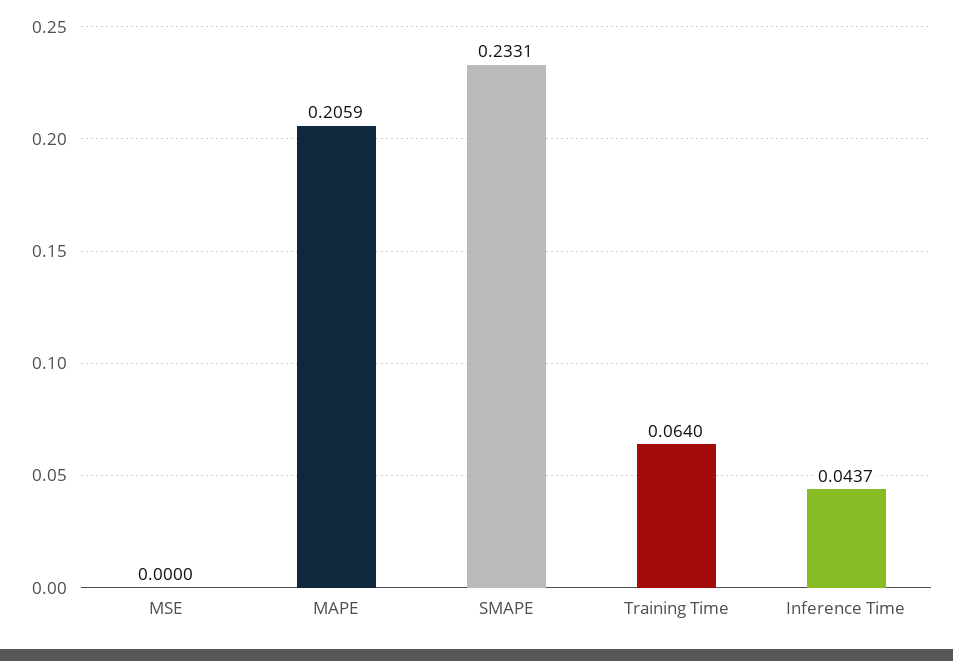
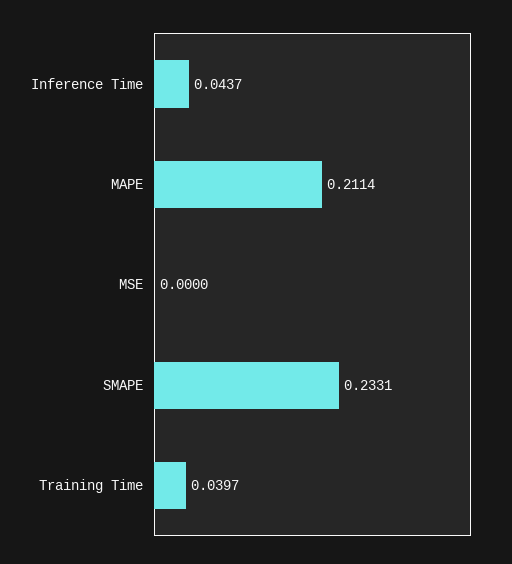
MAPE: 0.2059 -> 0.2114
Training Time: 0.064 -> 0.0397

